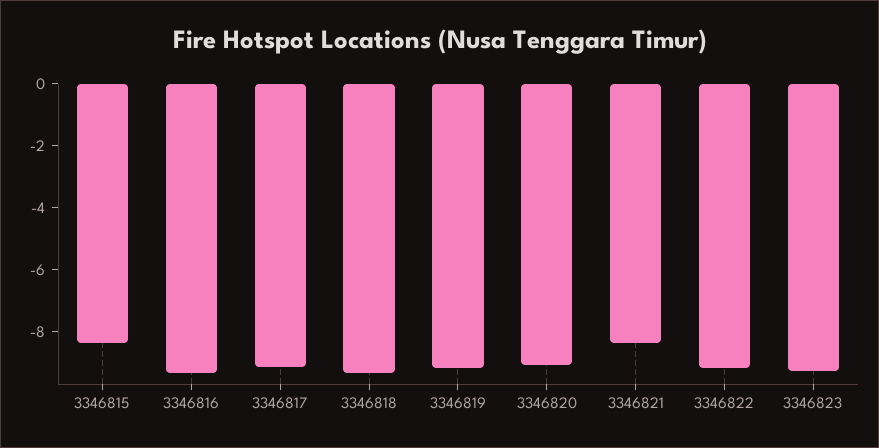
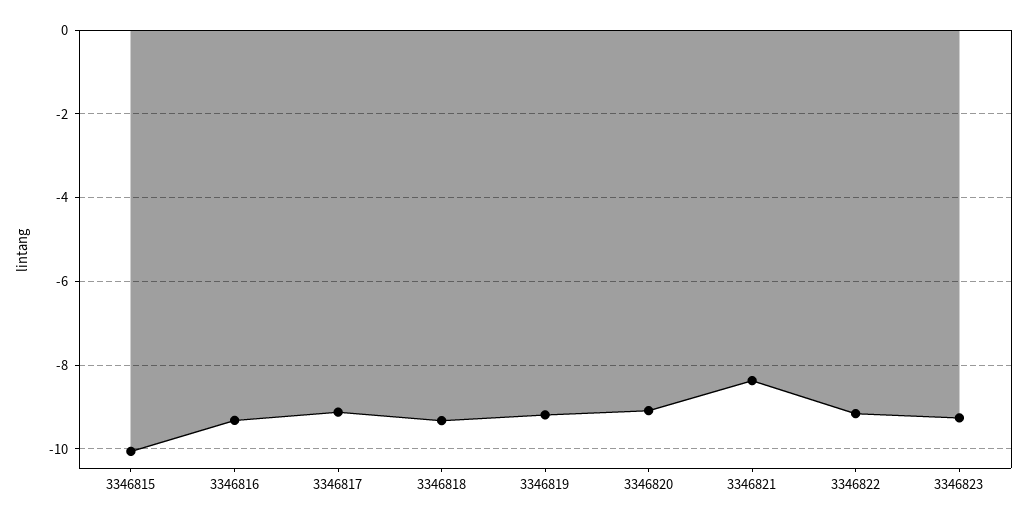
3346815: -8.5 -> -10

